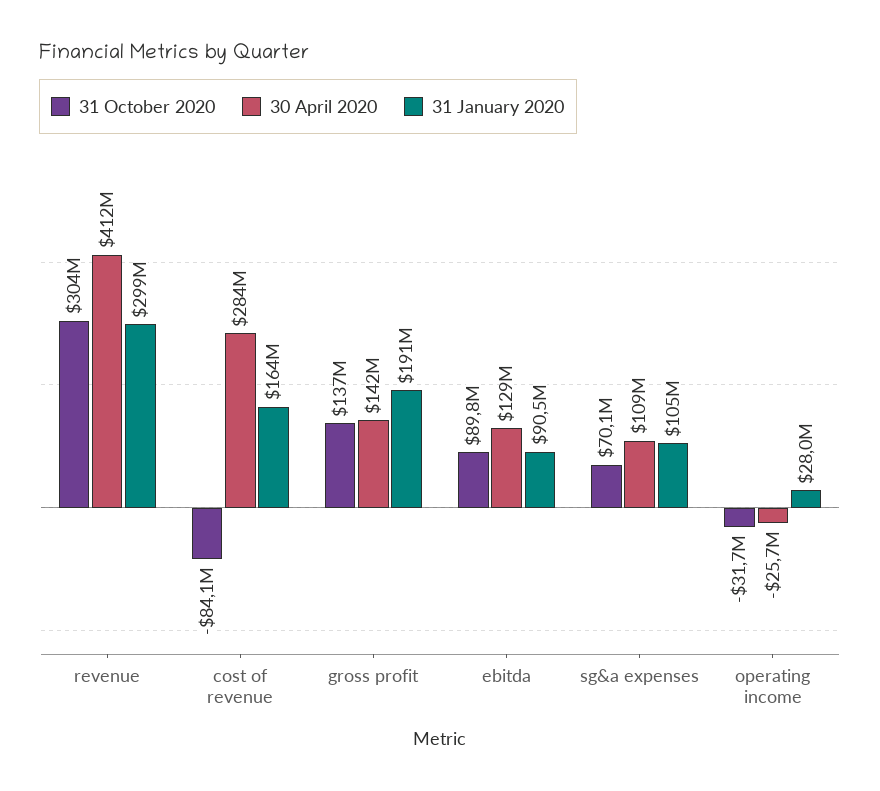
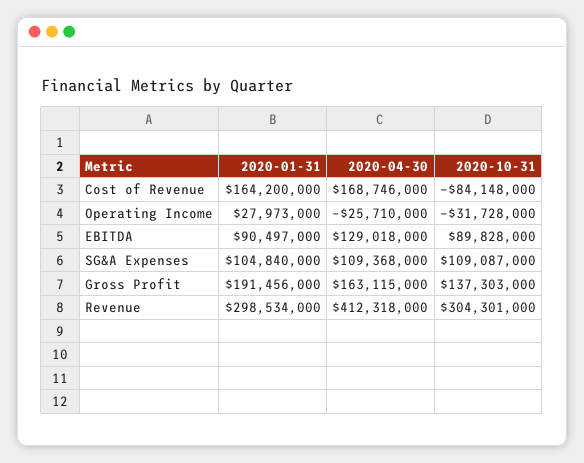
30 April 2020, cost of revenue: 284000000 -> 168746000
30 April 2020, gross profit: 142000000 -> 163115000
31 October 2020, sg&a expenses: 70100000 -> 109087000

